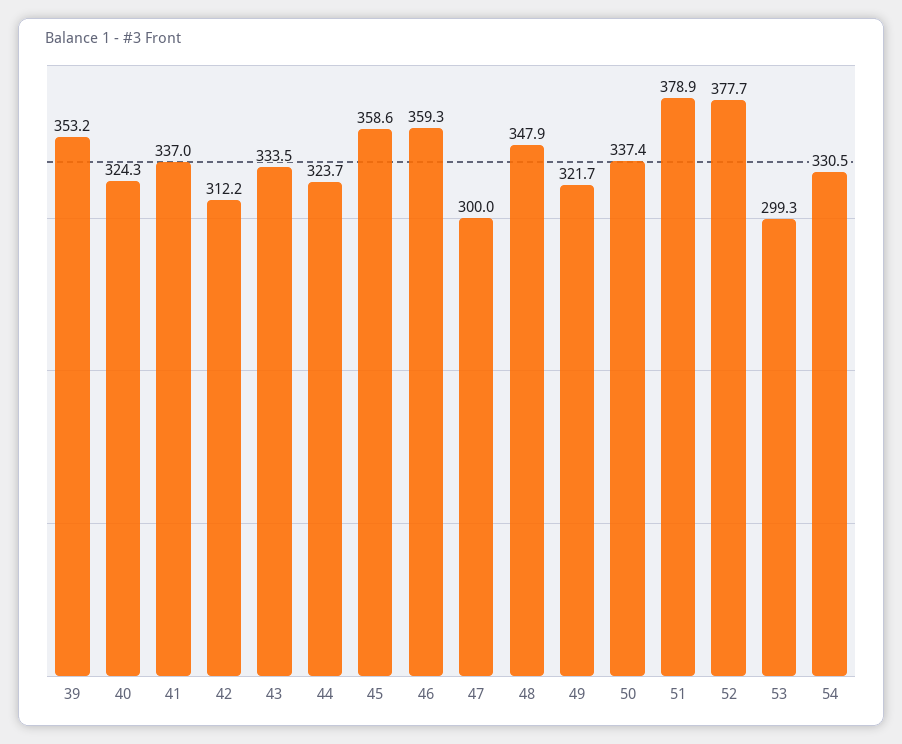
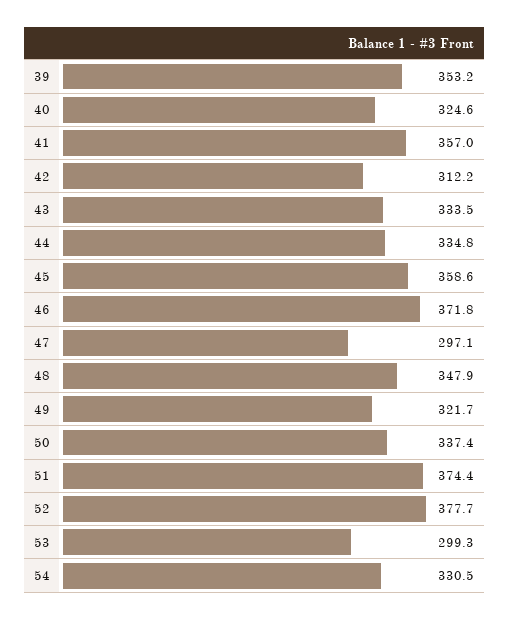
40: 324.3 -> 324.6
41: 337 -> 357
44: 323.7 -> 334.8
46: 359.3 -> 371.8
47: 300 -> 297.1
51: 378.9 -> 374.4

